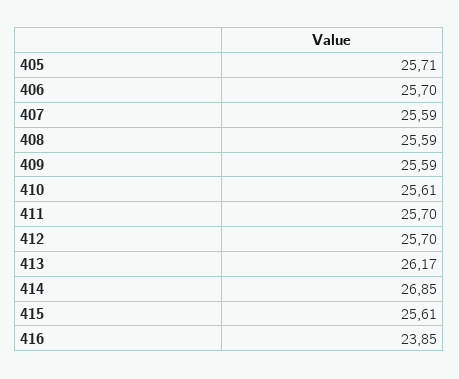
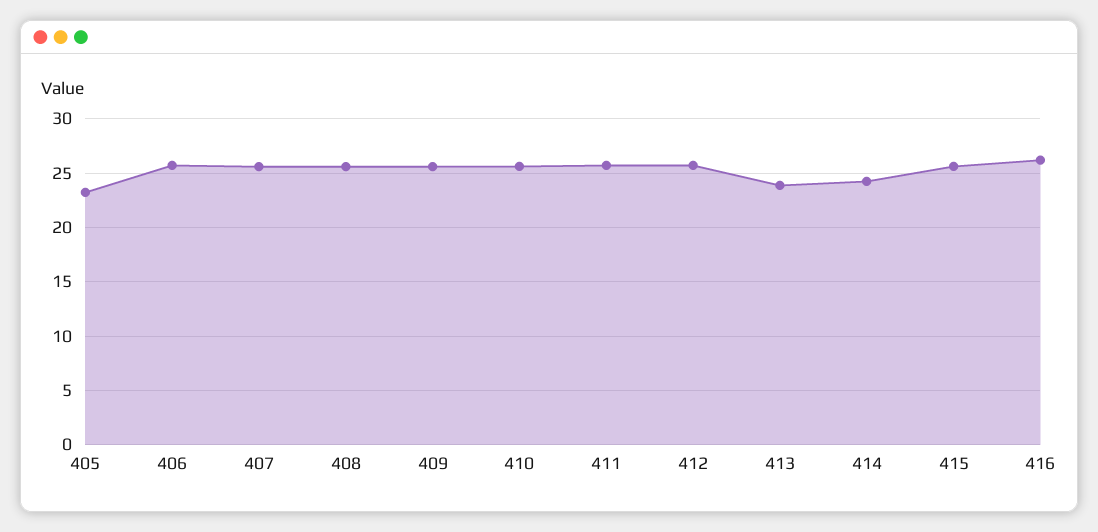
405: 25.71 -> 23
413: 26.17 -> 24
414: 26.85 -> 24
416: 23.85 -> 26

